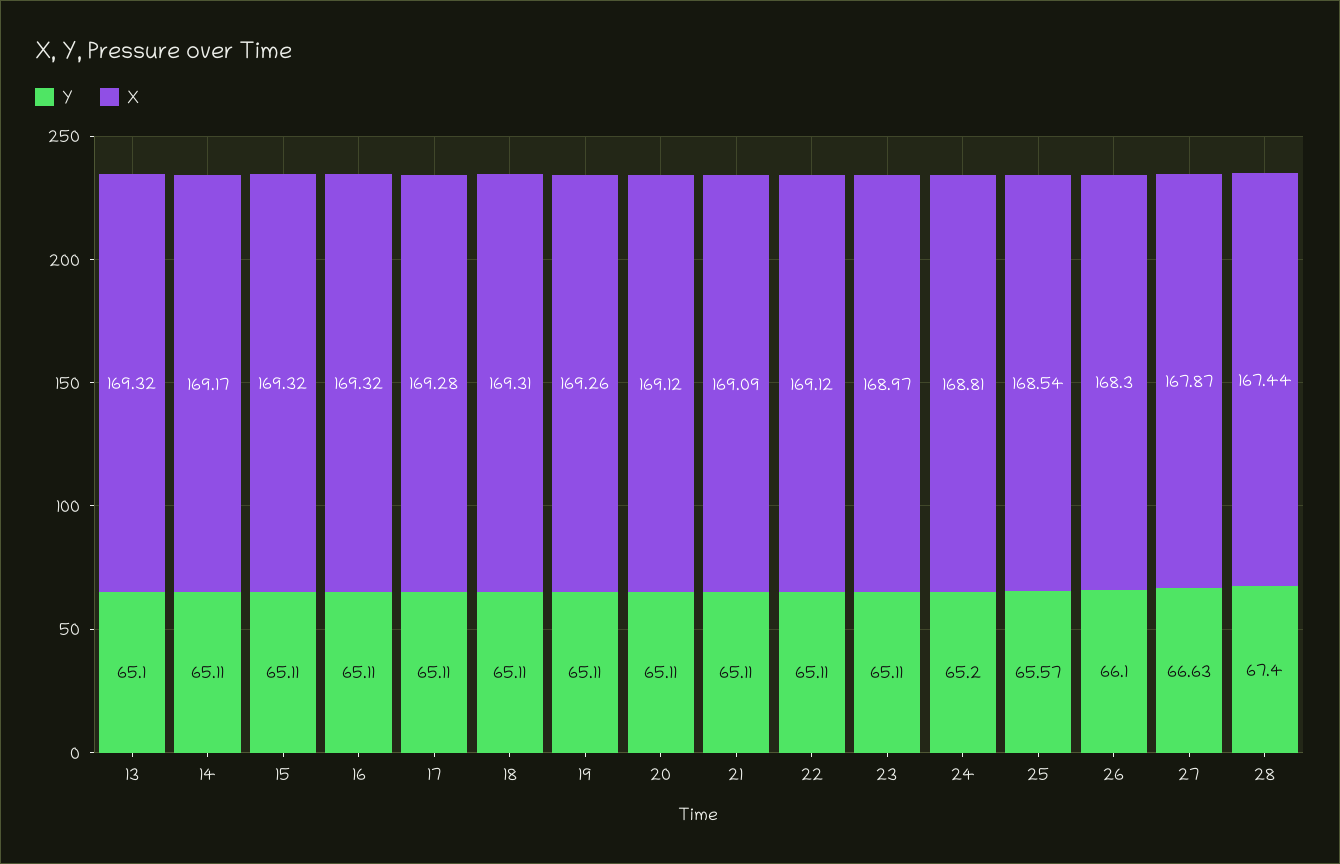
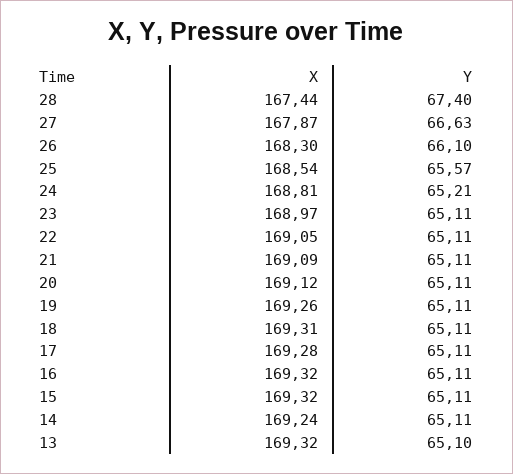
X, 14: 169.17 -> 169.24
X, 22: 169.12 -> 169.05
Y, 24: 65.2 -> 65.21

